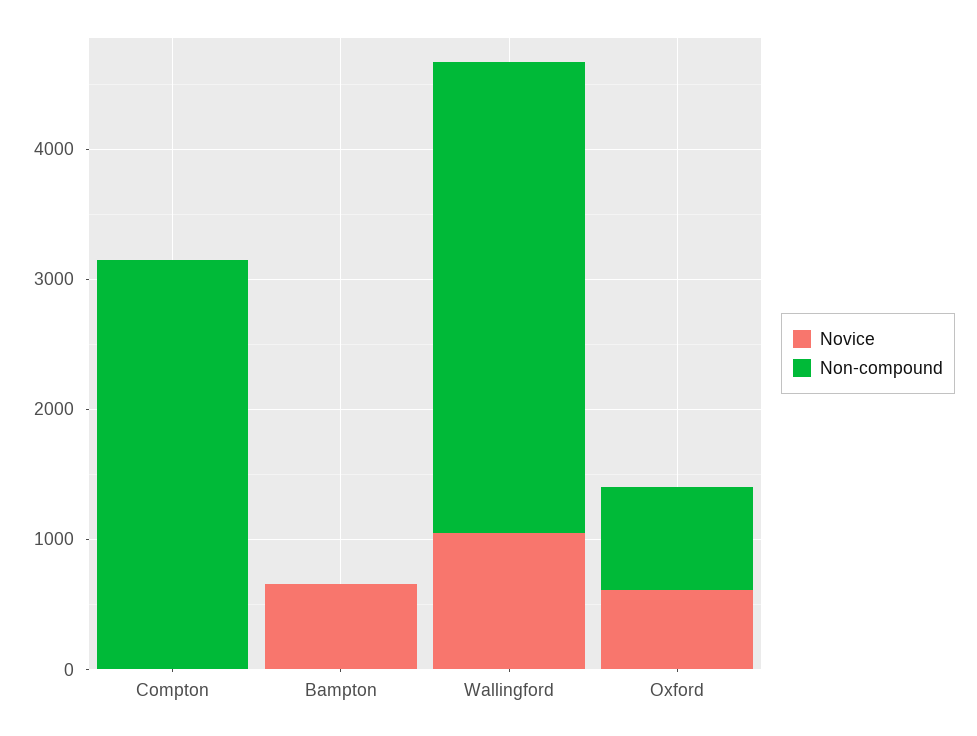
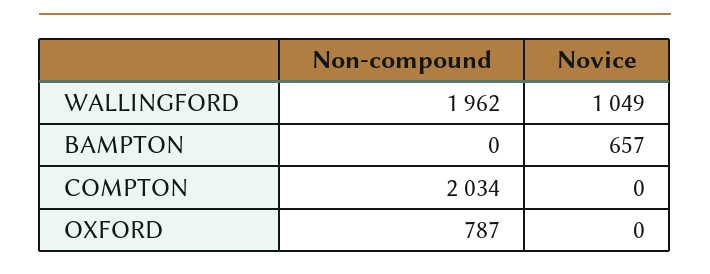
Non-compound, Compton: 3200 -> 2034
Non-compound, Wallingford: 3600 -> 1962
Novice, Oxford: 600 -> 0

